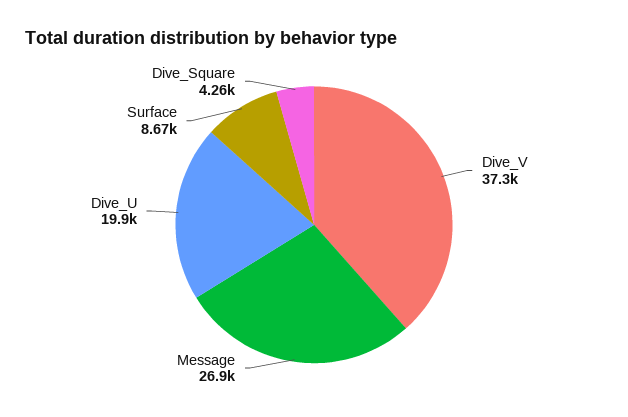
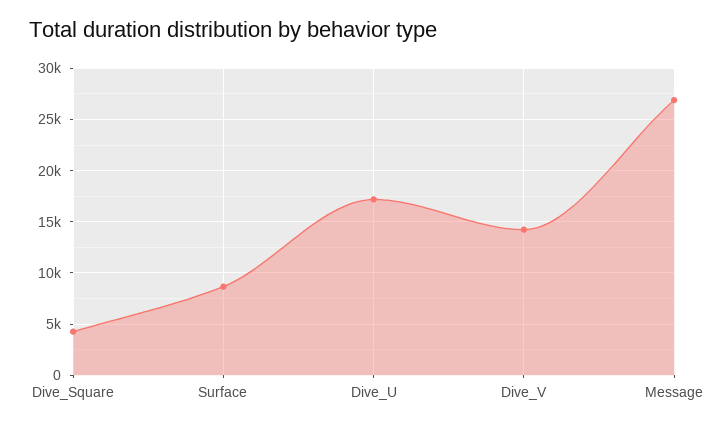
Dive_V: 37300 -> 14000
Dive_U: 19900 -> 17000

